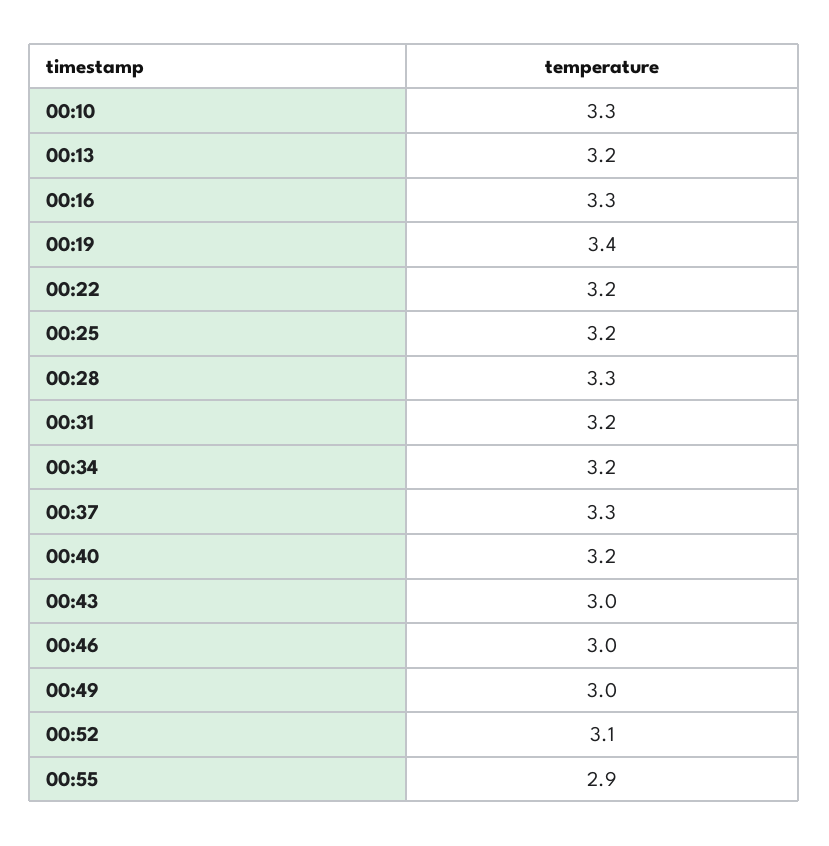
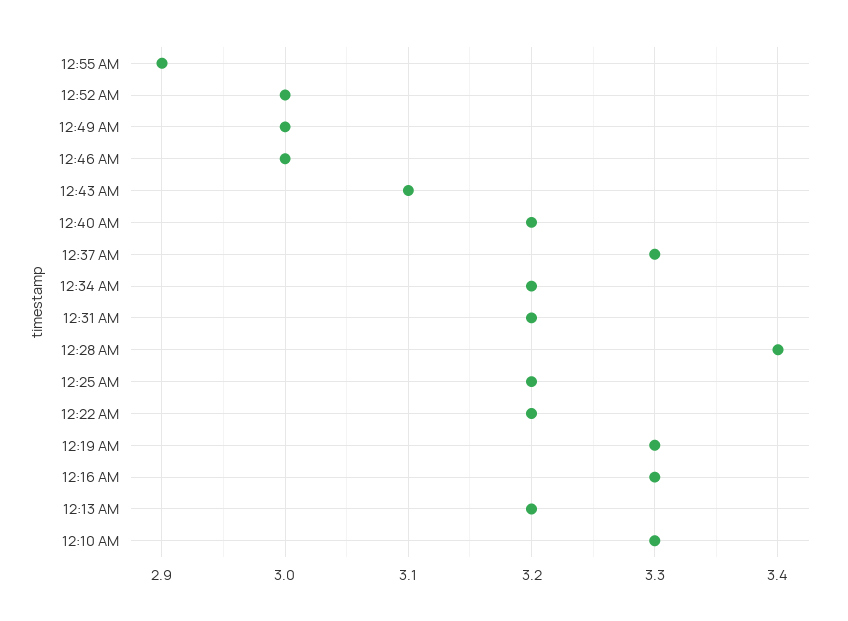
00:19: 3.4 -> 3.3
00:28: 3.3 -> 3.4
00:43: 3 -> 3.1
00:52: 3.1 -> 3

